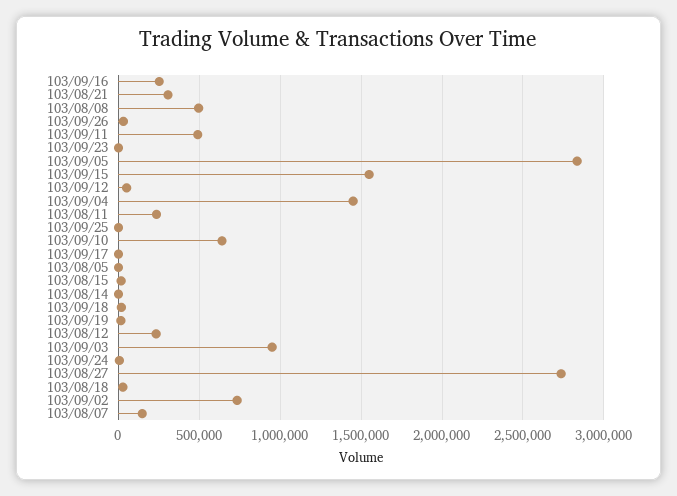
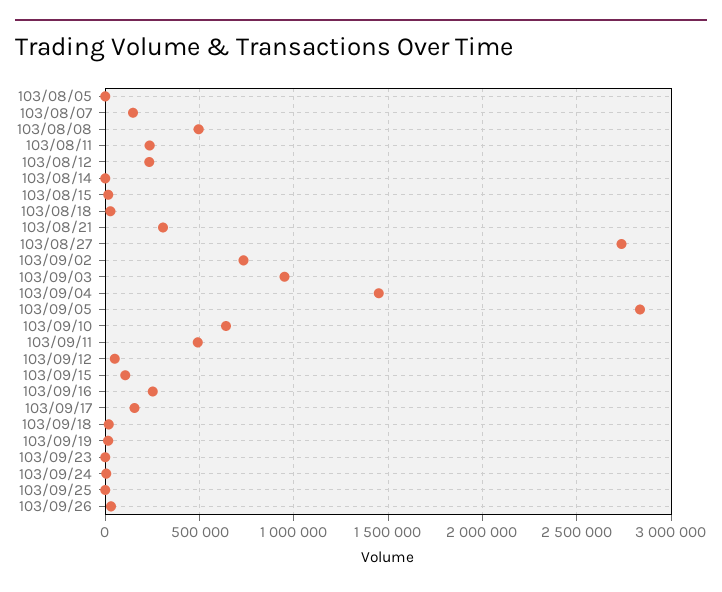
103/09/15: 1550000 -> 100000
103/09/17: 0 -> 150000

